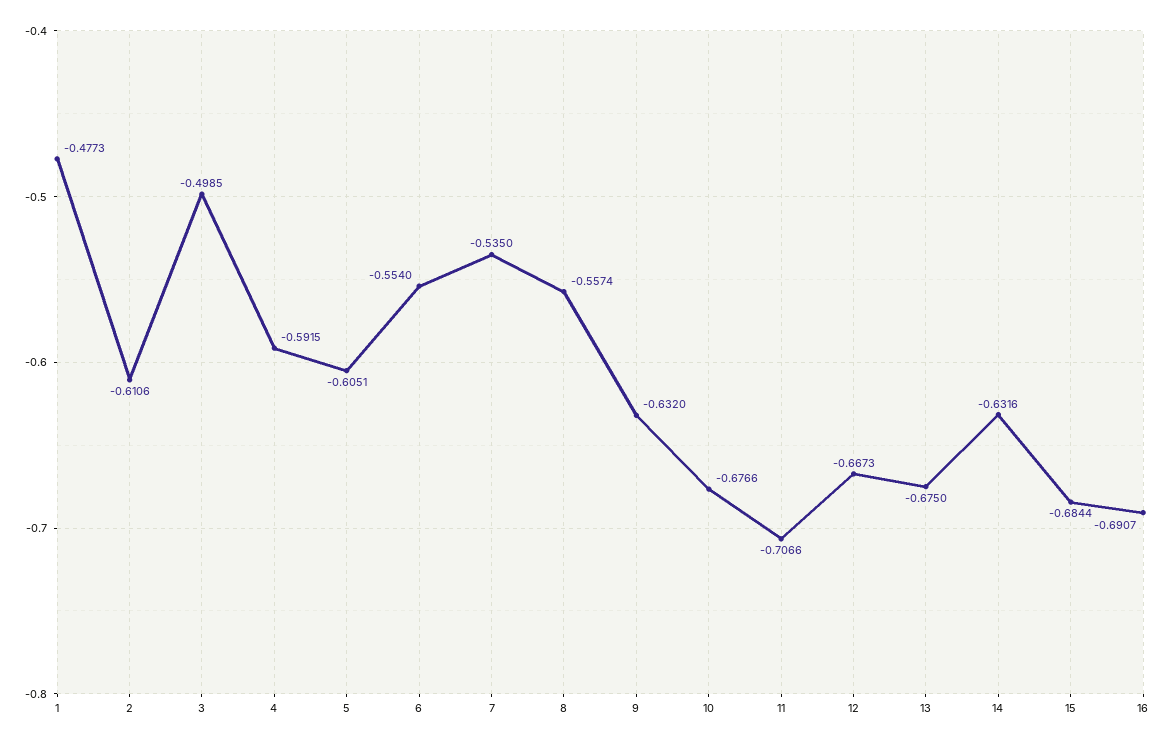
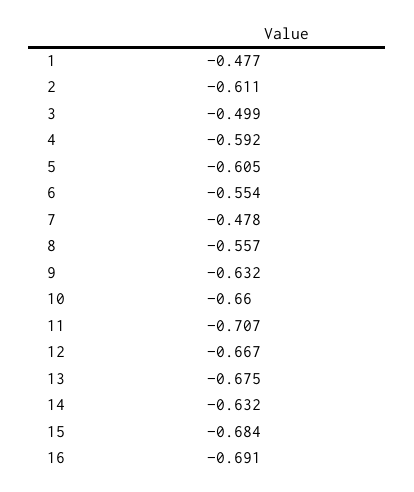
7: -0.535 -> -0.478
10: -0.6766 -> -0.66

